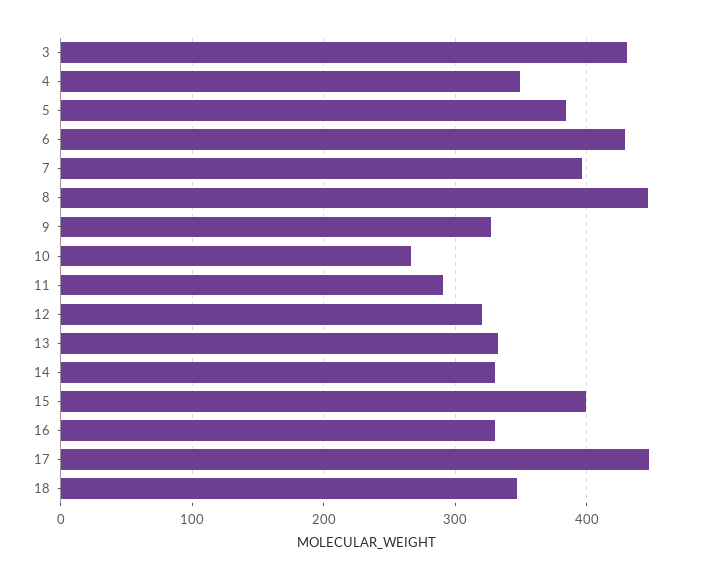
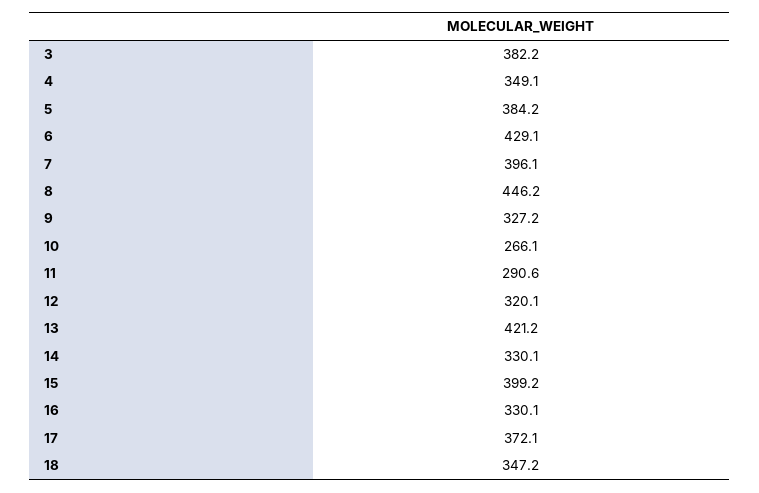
3: 430 -> 382.2
13: 330 -> 421.2
17: 450 -> 372.1

